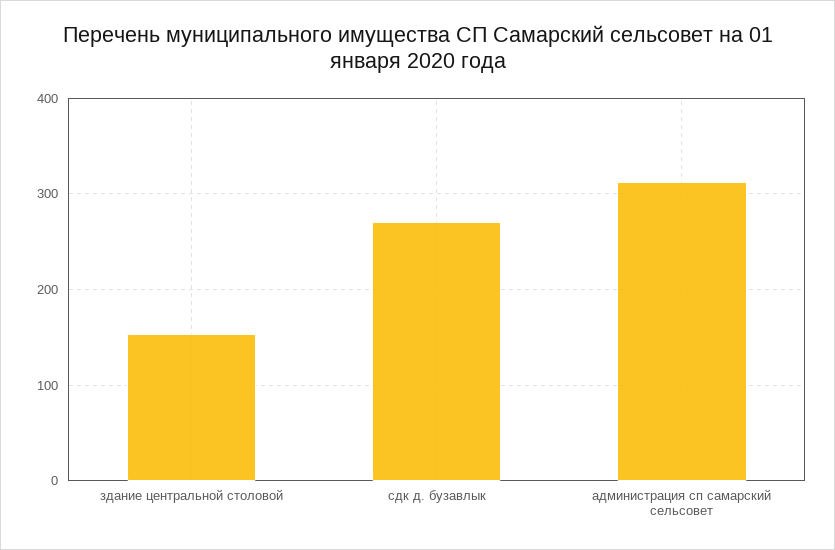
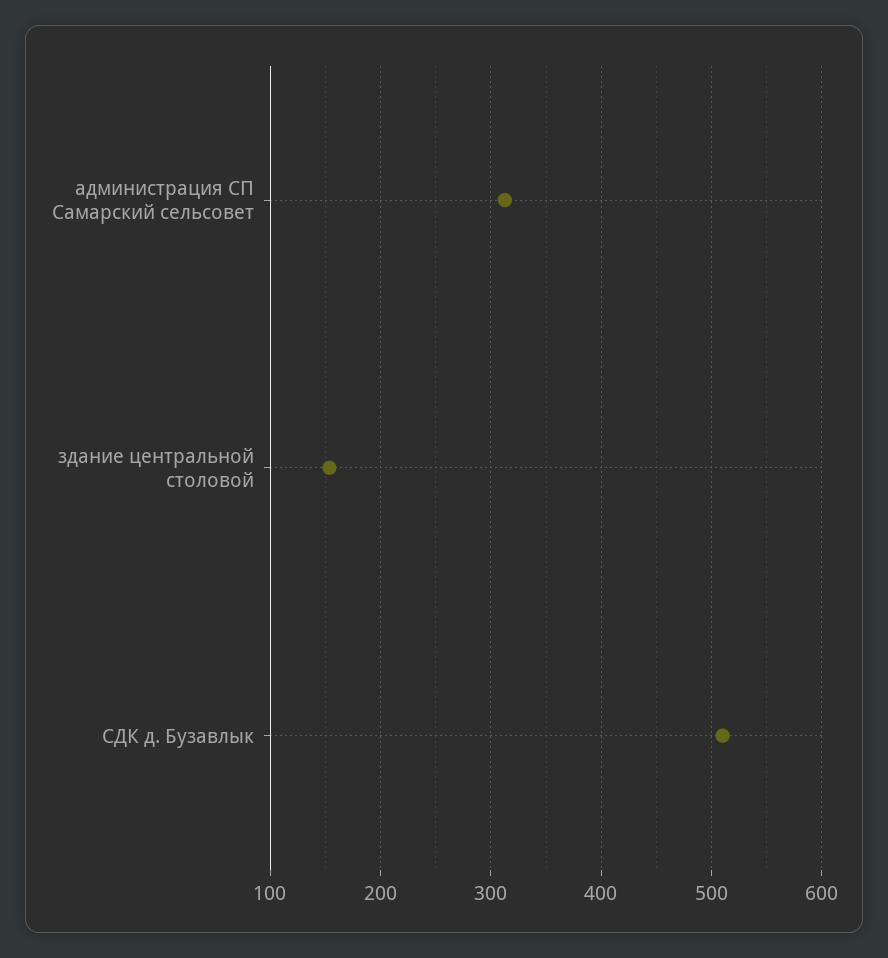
сдк д. бузавлык: 270 -> 510

